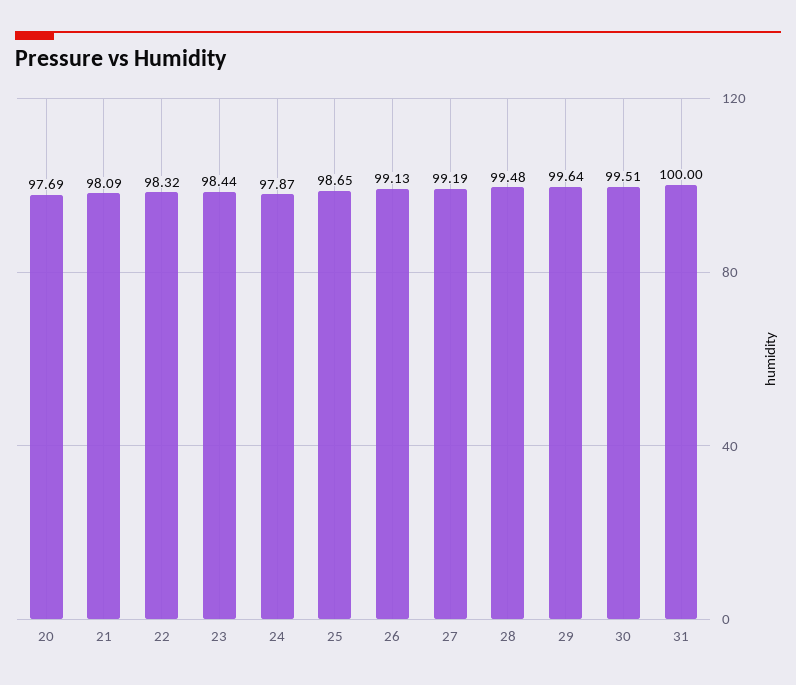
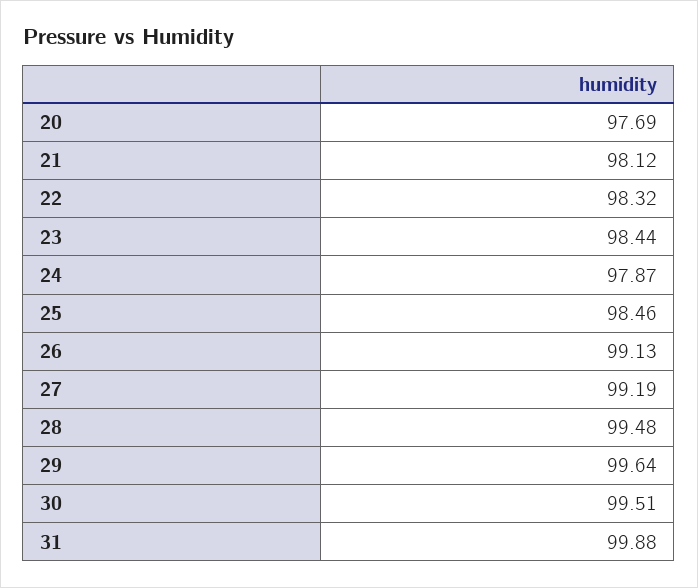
21: 98.09 -> 98.12
25: 98.65 -> 98.46
31: 100 -> 99.88

